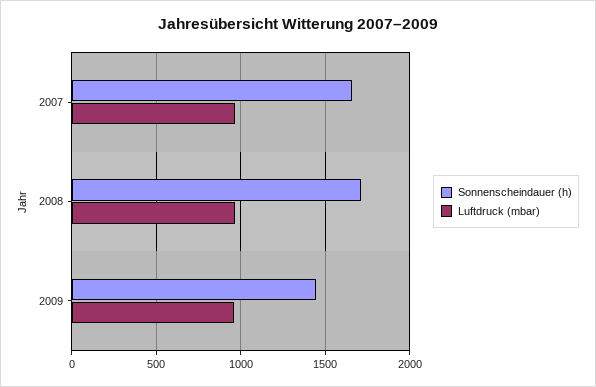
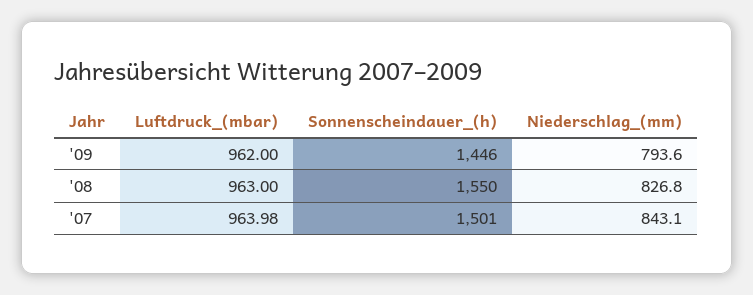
Sonnenscheindauer (h), 2007: 1650 -> 1501
Sonnenscheindauer (h), 2008: 1700 -> 1550
Niederschlag_(mm), 2009: none -> 793.6
Niederschlag_(mm), 2008: none -> 826.8
Niederschlag_(mm), 2007: none -> 843.1

